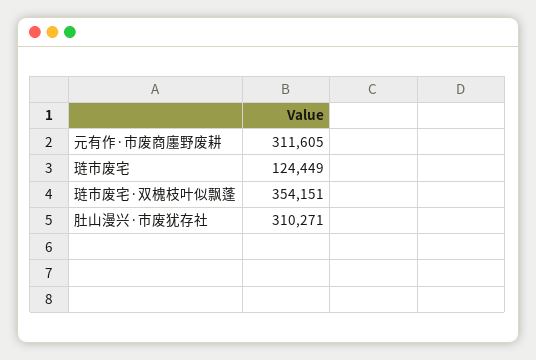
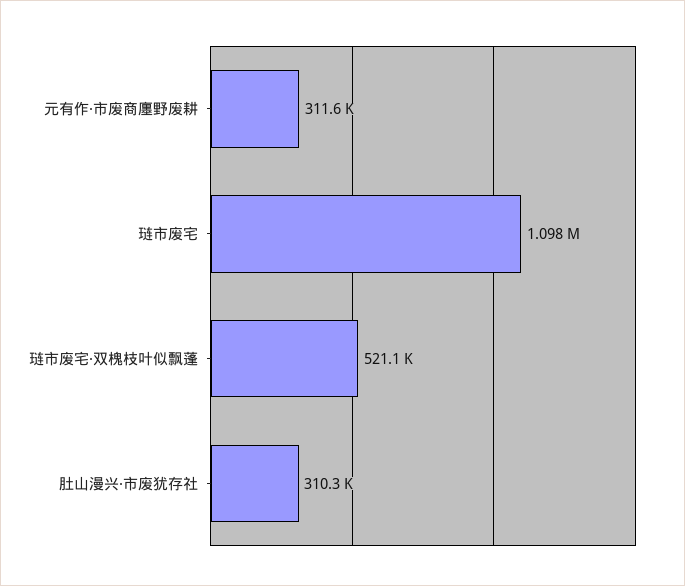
琏市废宅: 124449 -> 1098000
琏市废宅·双槐枝叶似飘蓬: 354151 -> 521100

